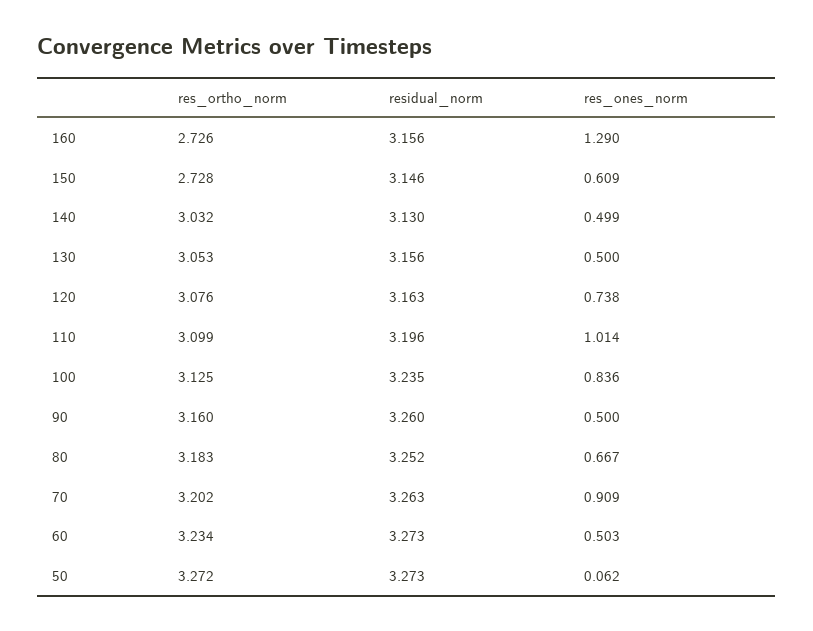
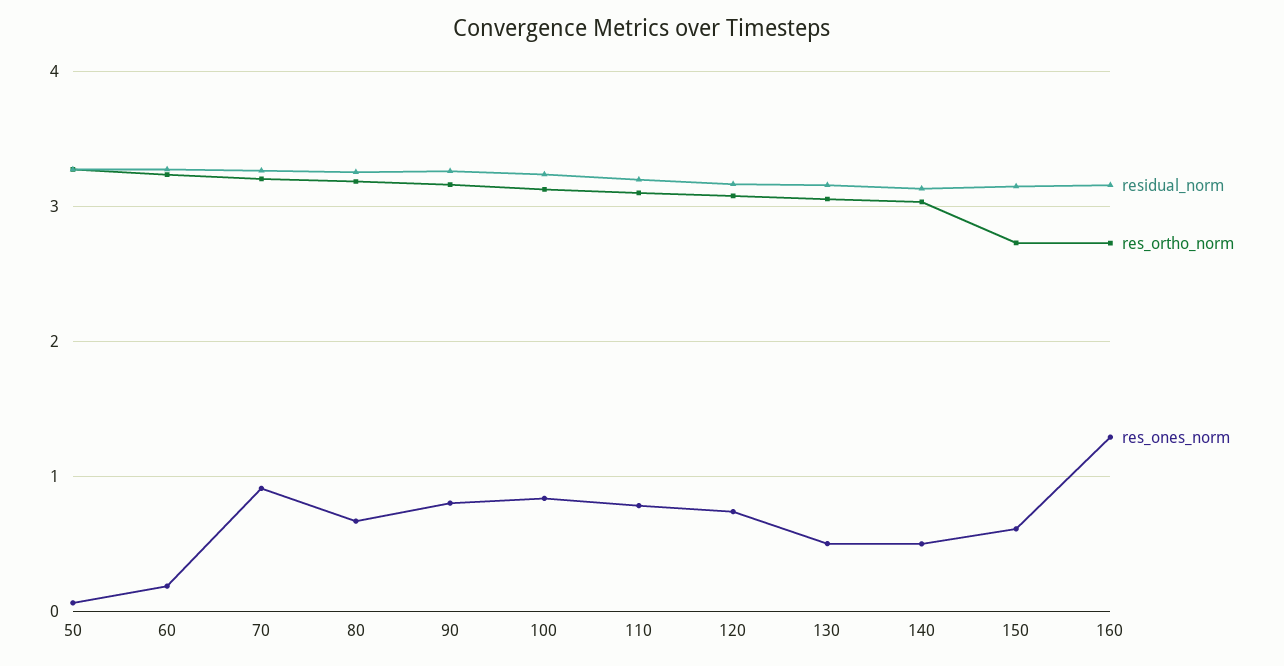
res_ones_norm, 110: 1.014 -> 0.8
res_ones_norm, 90: 0.5 -> 0.8
res_ones_norm, 60: 0.503 -> 0.2

